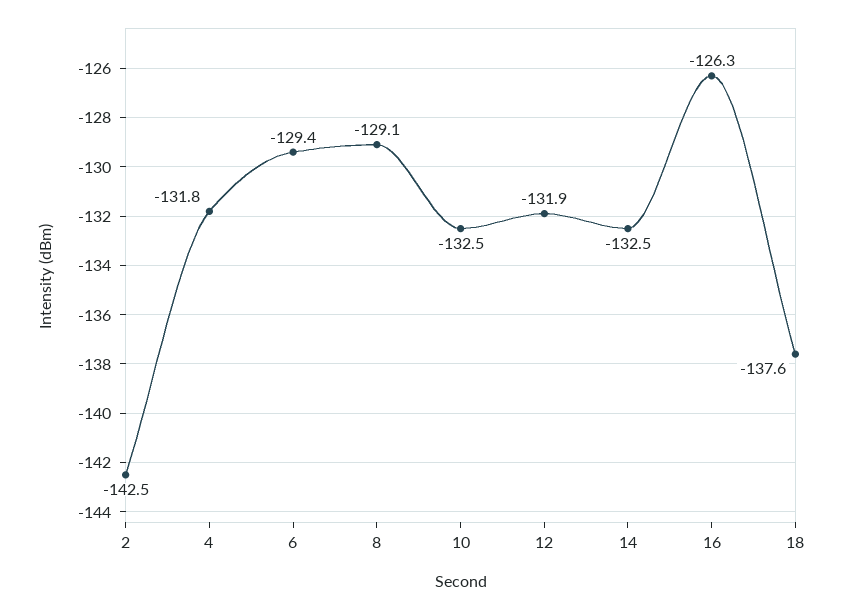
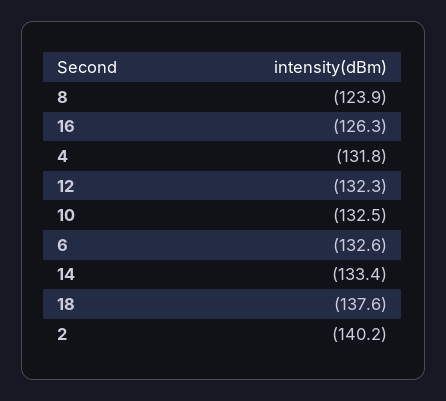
2: -142.5 -> -140.2
6: -129.4 -> -132.6
8: -129.1 -> -123.9
12: -131.9 -> -132.3
14: -132.5 -> -133.4

